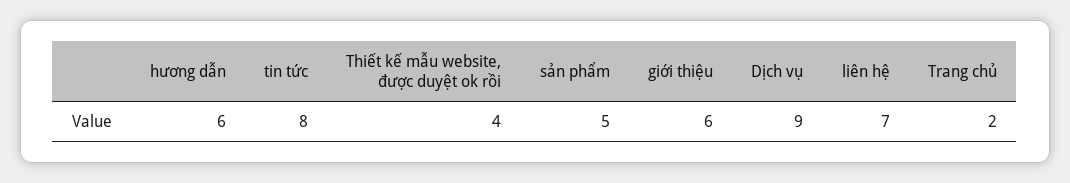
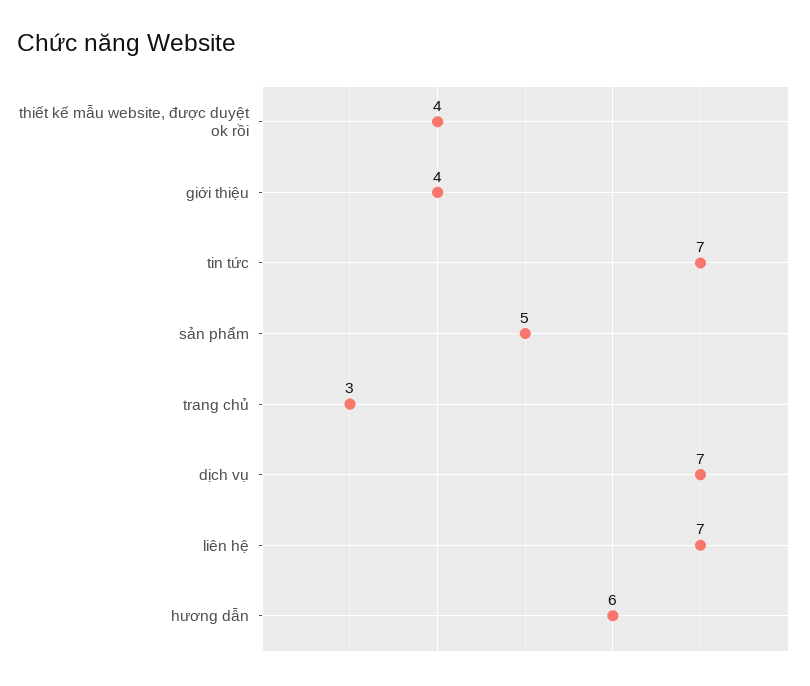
tin tức: 8 -> 7
giới thiệu: 6 -> 4
Dịch vụ: 9 -> 7
Trang chủ: 2 -> 3

